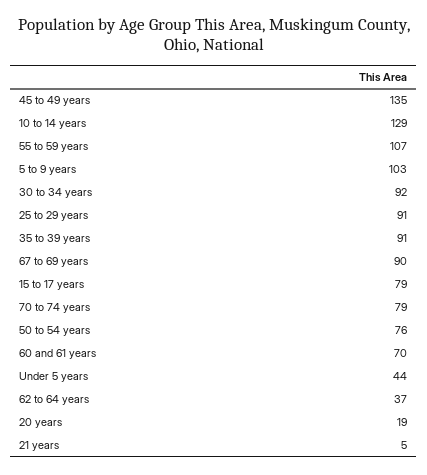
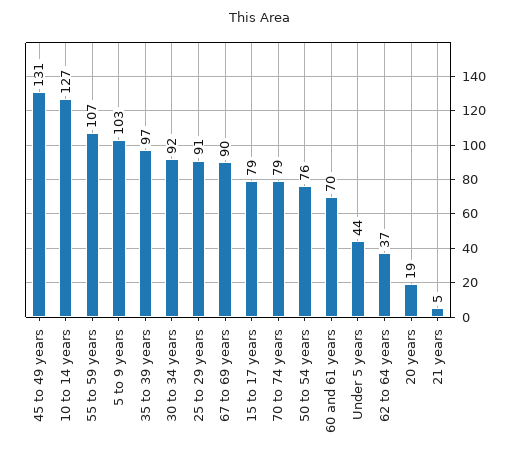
45 to 49 years: 135 -> 131
10 to 14 years: 129 -> 127
35 to 39 years: 91 -> 97

